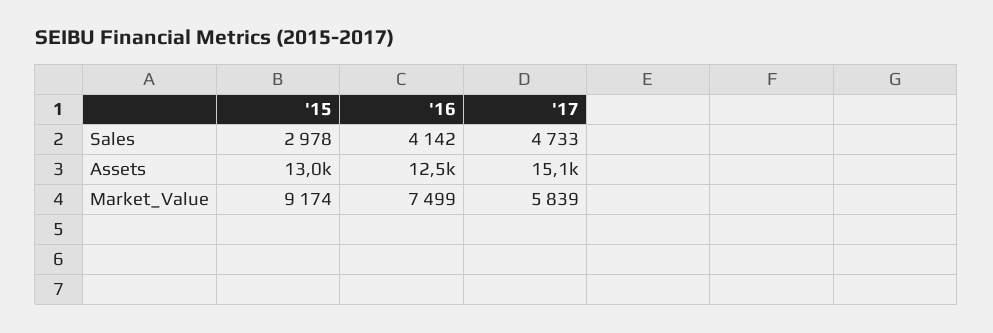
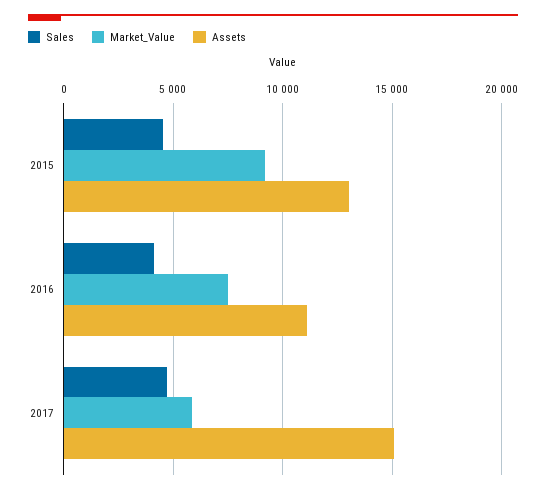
Sales, '15: 2978 -> 4500
Assets, '16: 12500 -> 11000

